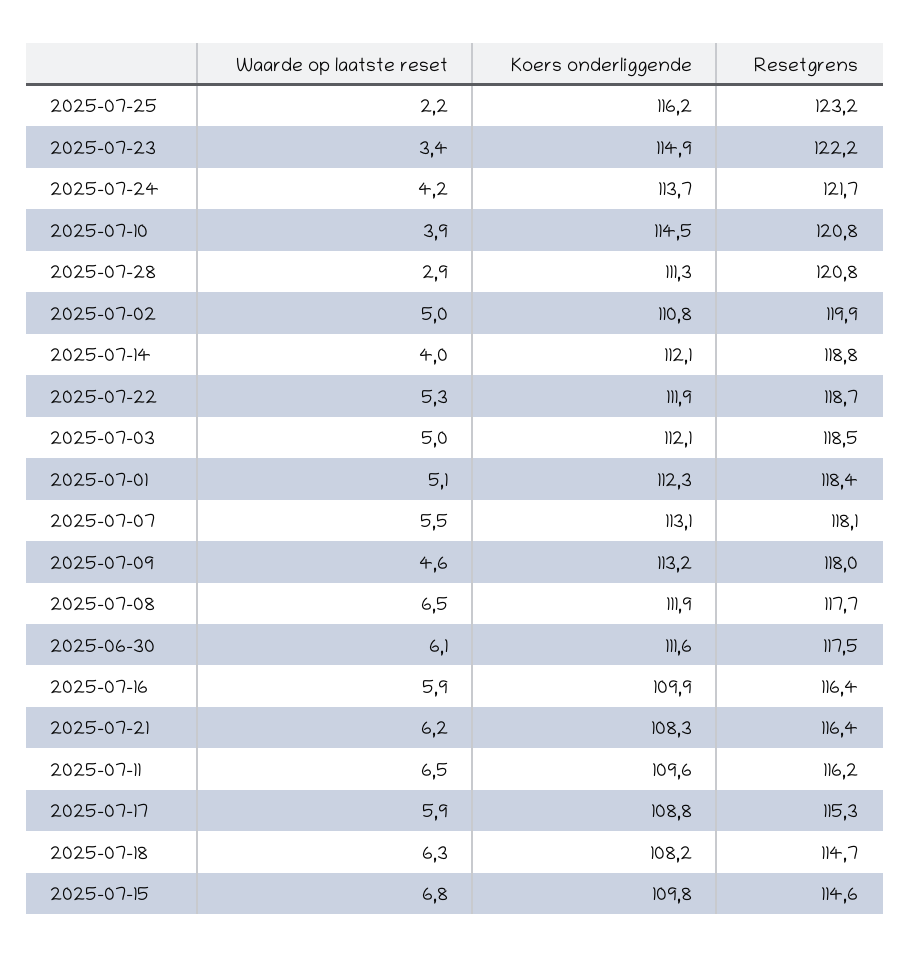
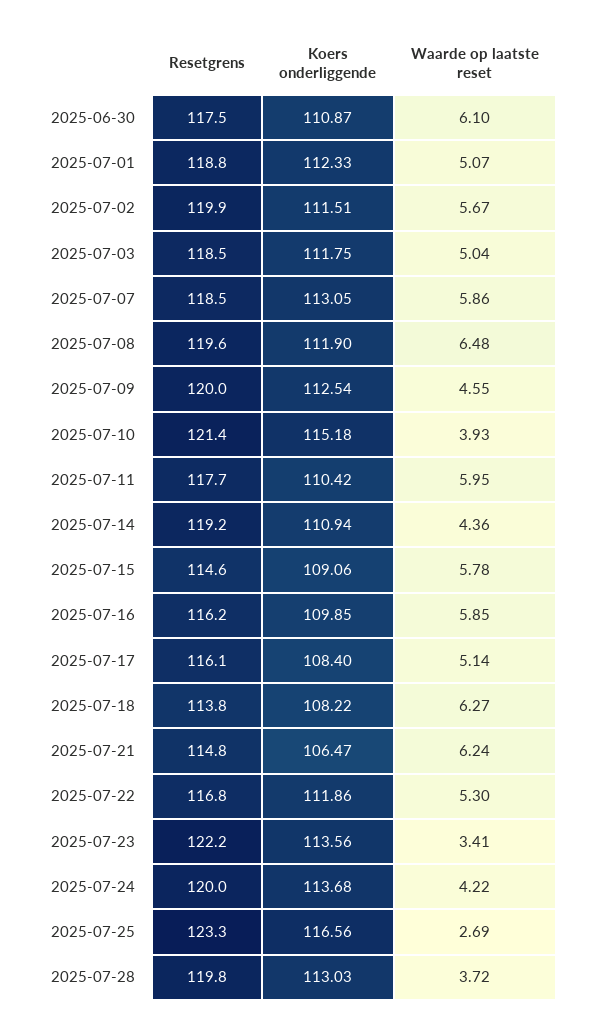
Waarde op laatste reset, 2025-07-25: 2.2 -> 2.69
Koers onderliggende, 2025-07-25: 116.2 -> 116.56
Resetgrens, 2025-07-25: 123.2 -> 123.3
Koers onderliggende, 2025-07-23: 114.9 -> 113.56
Resetgrens, 2025-07-24: 121.7 -> 120
Koers onderliggende, 2025-07-10: 114.5 -> 115.18
Resetgrens, 2025-07-10: 120.8 -> 121.4
Waarde op laatste reset, 2025-07-28: 2.9 -> 3.72
Koers onderliggende, 2025-07-28: 111.3 -> 113.03
Resetgrens, 2025-07-28: 120.8 -> 119.8
Waarde op laatste reset, 2025-07-02: 5 -> 5.67
Koers onderliggende, 2025-07-02: 110.8 -> 111.51
Waarde op laatste reset, 2025-07-14: 4 -> 4.36
Koers onderliggende, 2025-07-14: 112.1 -> 110.94
Resetgrens, 2025-07-14: 118.8 -> 119.2
Resetgrens, 2025-07-22: 118.7 -> 116.8
Koers onderliggende, 2025-07-03: 112.1 -> 111.75
Resetgrens, 2025-07-01: 118.4 -> 118.8
Waarde op laatste reset, 2025-07-07: 5.5 -> 5.86
Resetgrens, 2025-07-07: 118.1 -> 118.5
Koers onderliggende, 2025-07-09: 113.2 -> 112.54
Resetgrens, 2025-07-09: 118 -> 120
Resetgrens, 2025-07-08: 117.7 -> 119.6
Koers onderliggende, 2025-06-30: 111.6 -> 110.87
Resetgrens, 2025-07-16: 116.4 -> 116.2
Koers onderliggende, 2025-07-21: 108.3 -> 106.47
Resetgrens, 2025-07-21: 116.4 -> 114.8
Waarde op laatste reset, 2025-07-11: 6.5 -> 5.95
Koers onderliggende, 2025-07-11: 109.6 -> 110.42
Resetgrens, 2025-07-11: 116.2 -> 117.7
Waarde op laatste reset, 2025-07-17: 5.9 -> 5.14
Koers onderliggende, 2025-07-17: 108.8 -> 108.4
Resetgrens, 2025-07-17: 115.3 -> 116.1
Resetgrens, 2025-07-18: 114.7 -> 113.8
Waarde op laatste reset, 2025-07-15: 6.8 -> 5.78
Koers onderliggende, 2025-07-15: 109.8 -> 109.06

